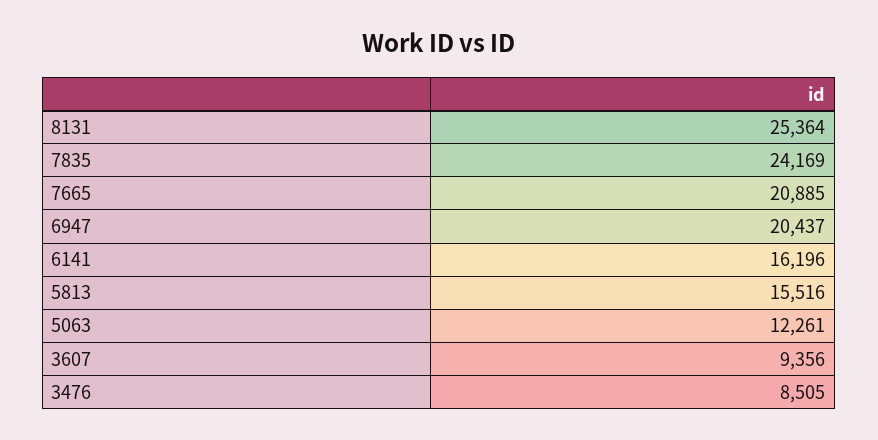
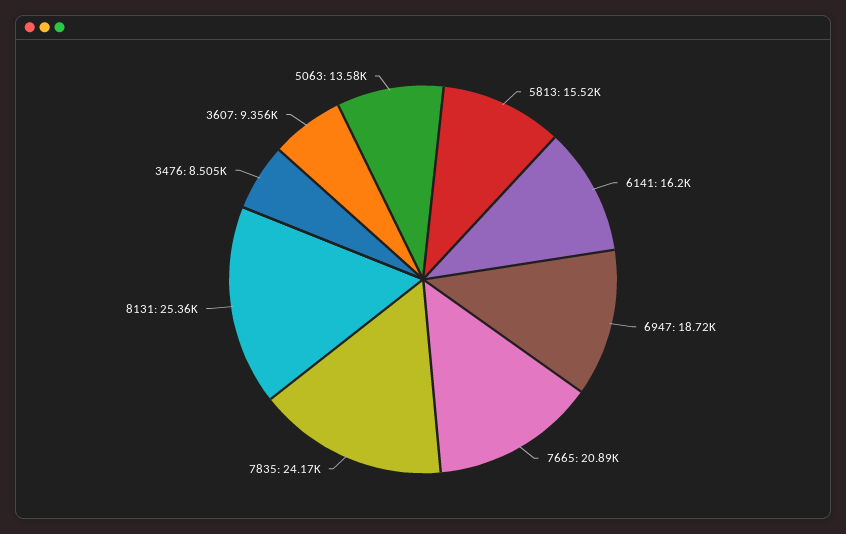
6947: 20437 -> 18720
5063: 12261 -> 13580

